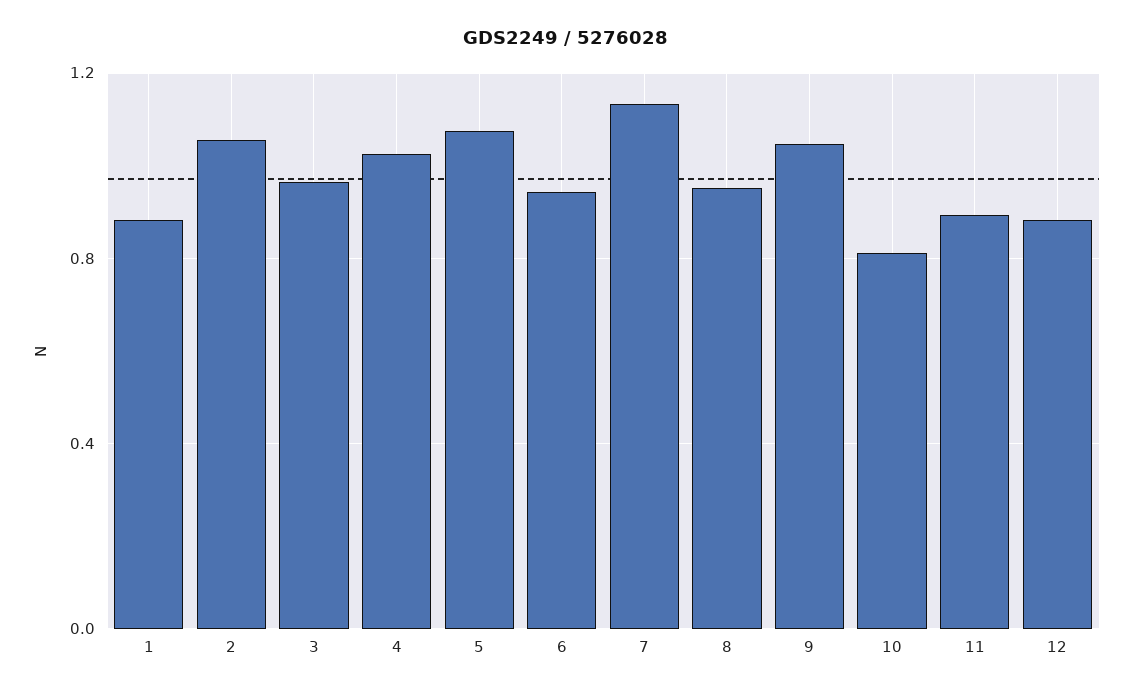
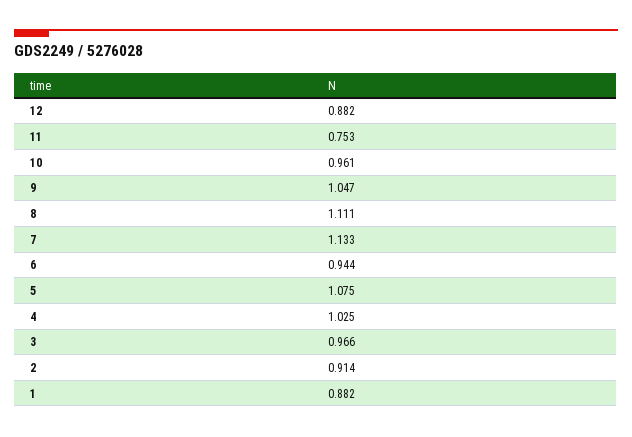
2: 1.05 -> 0.914
8: 0.95 -> 1.111
10: 0.8 -> 0.961
11: 0.9 -> 0.753

